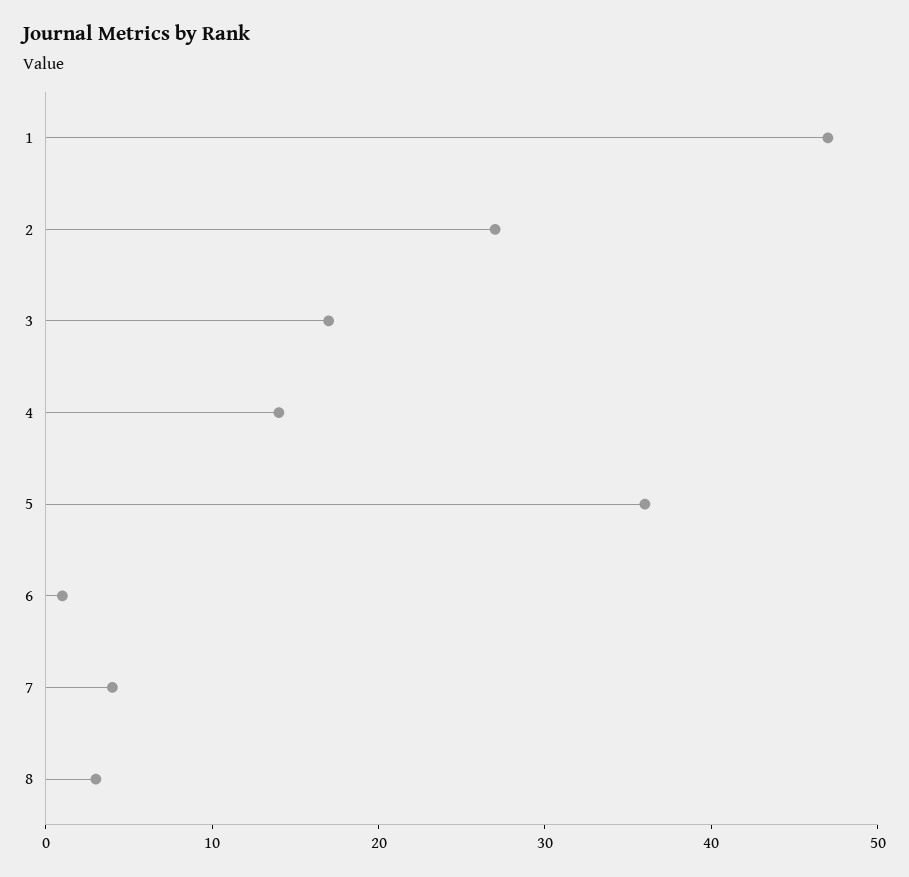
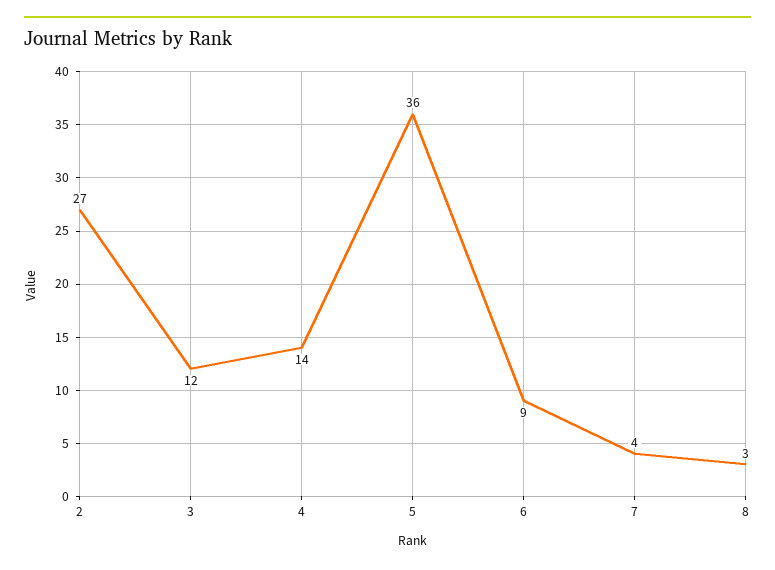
1: 47 -> none
3: 17 -> 12
6: 1 -> 9

